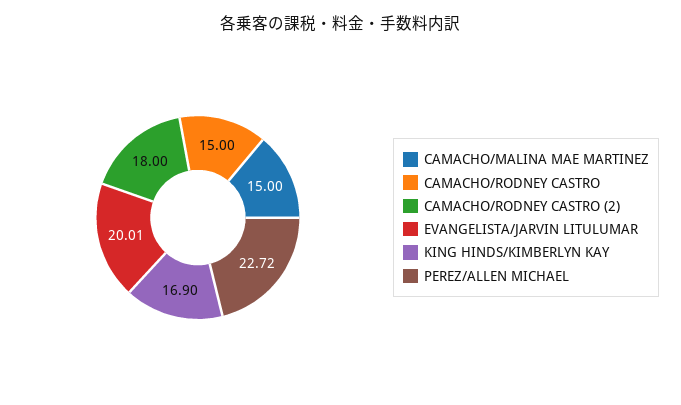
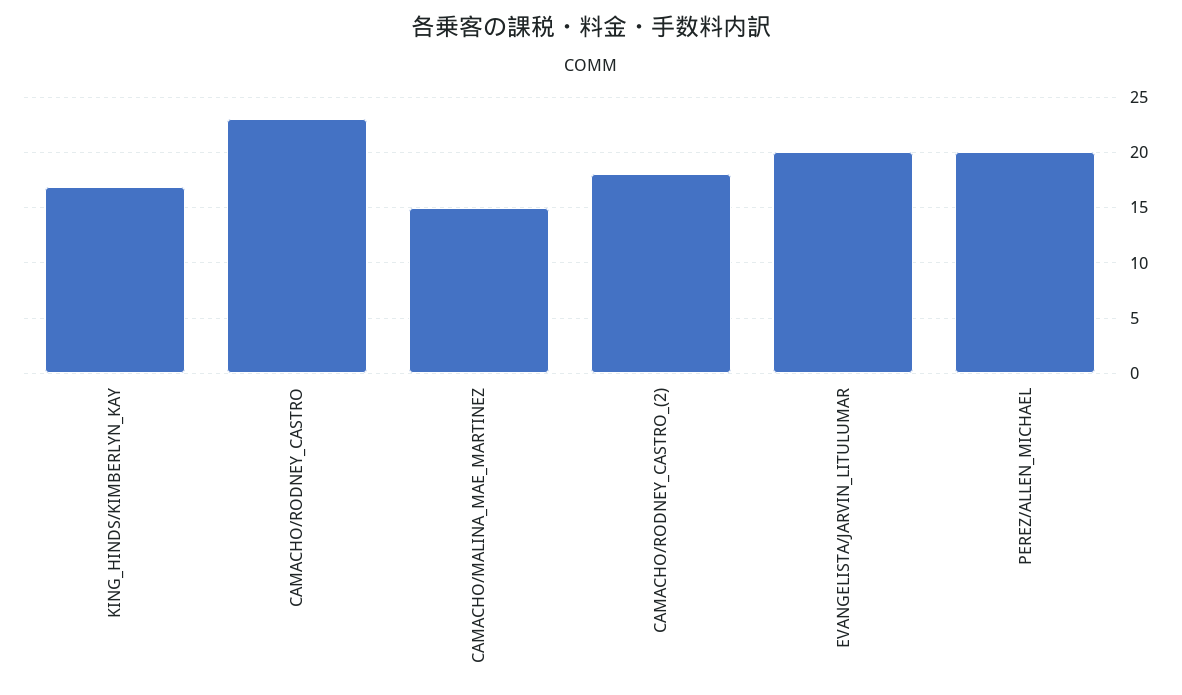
CAMACHO/RODNEY CASTRO: 15 -> 23
PEREZ/ALLEN MICHAEL: 22.72 -> 20

